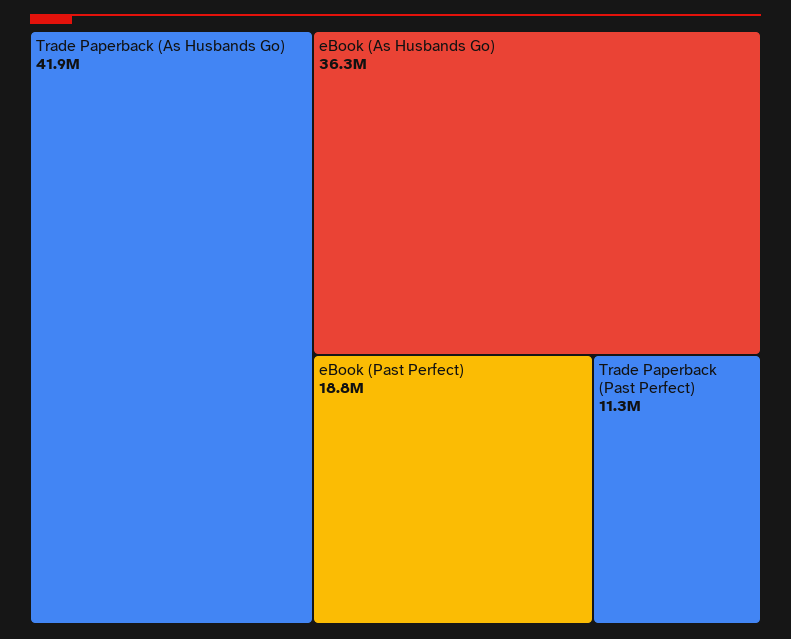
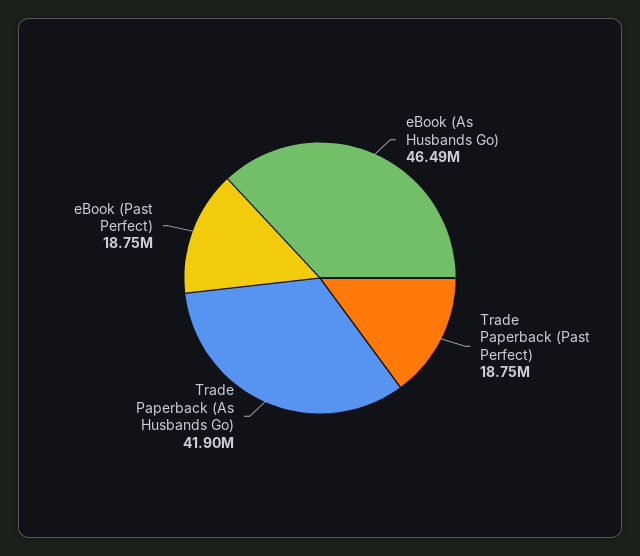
eBook (As Husbands Go): 36300000 -> 46490000
Trade Paperback (Past Perfect): 11300000 -> 18750000

